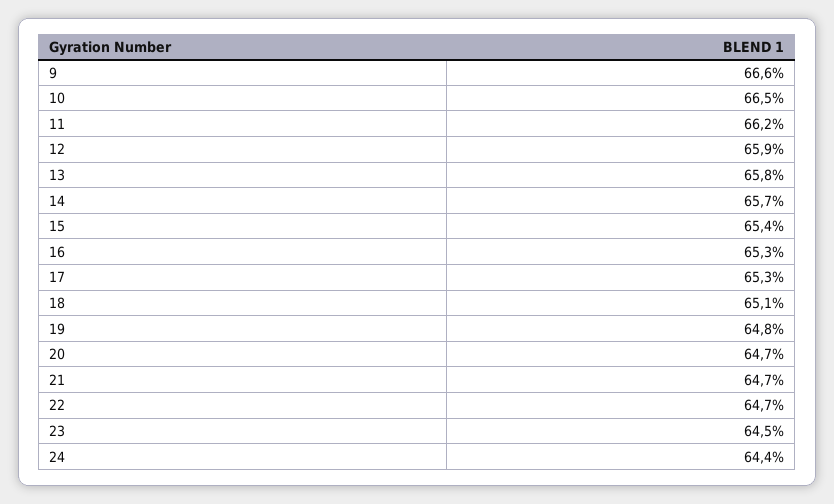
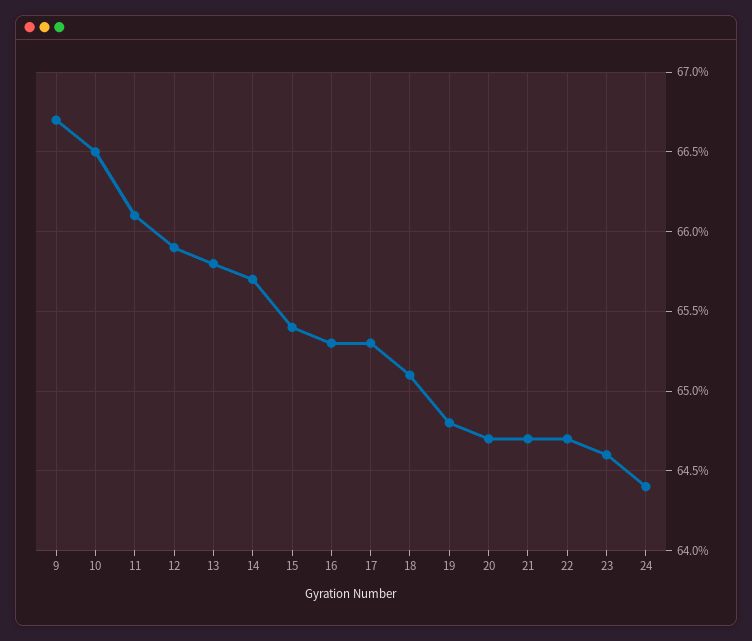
9: 66.6 -> 66.7
11: 66.2 -> 66.1
23: 64.5 -> 64.6

